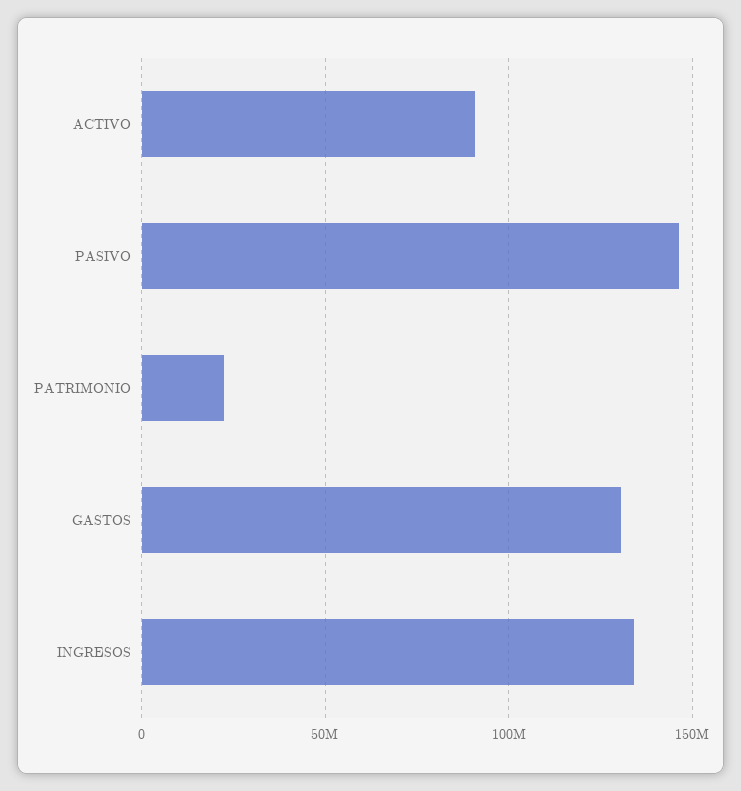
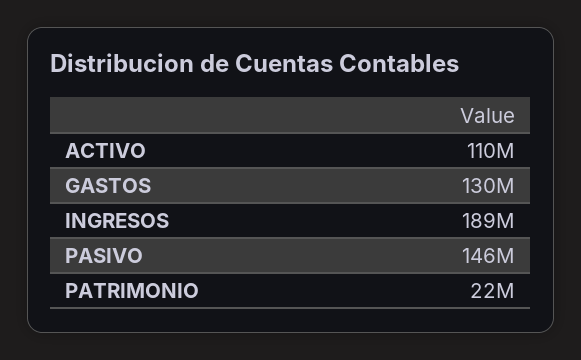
ACTIVO: 90000000 -> 110000000
INGRESOS: 135000000 -> 189000000

